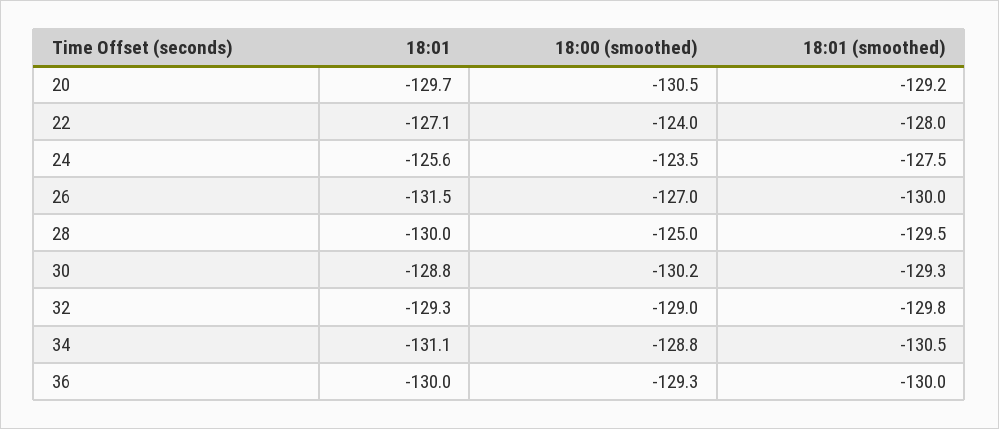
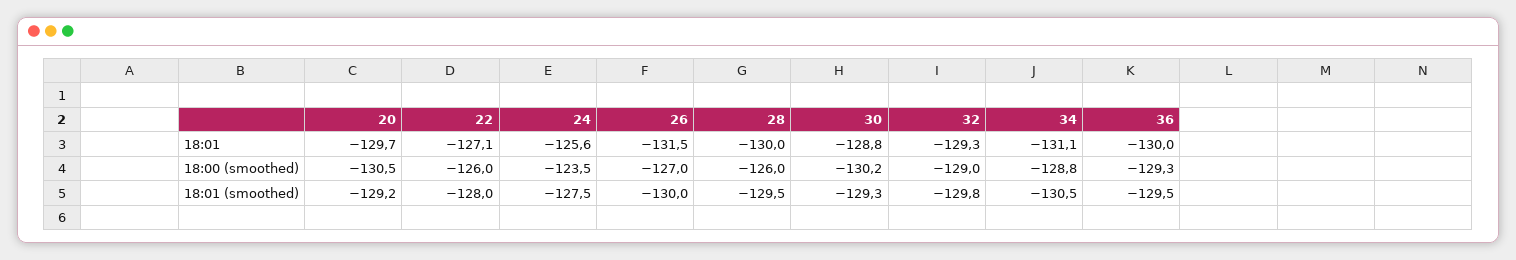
18:00 (smoothed), 22: -124 -> -126
18:00 (smoothed), 28: -125 -> -126
18:01 (smoothed), 36: -130 -> -129.5

